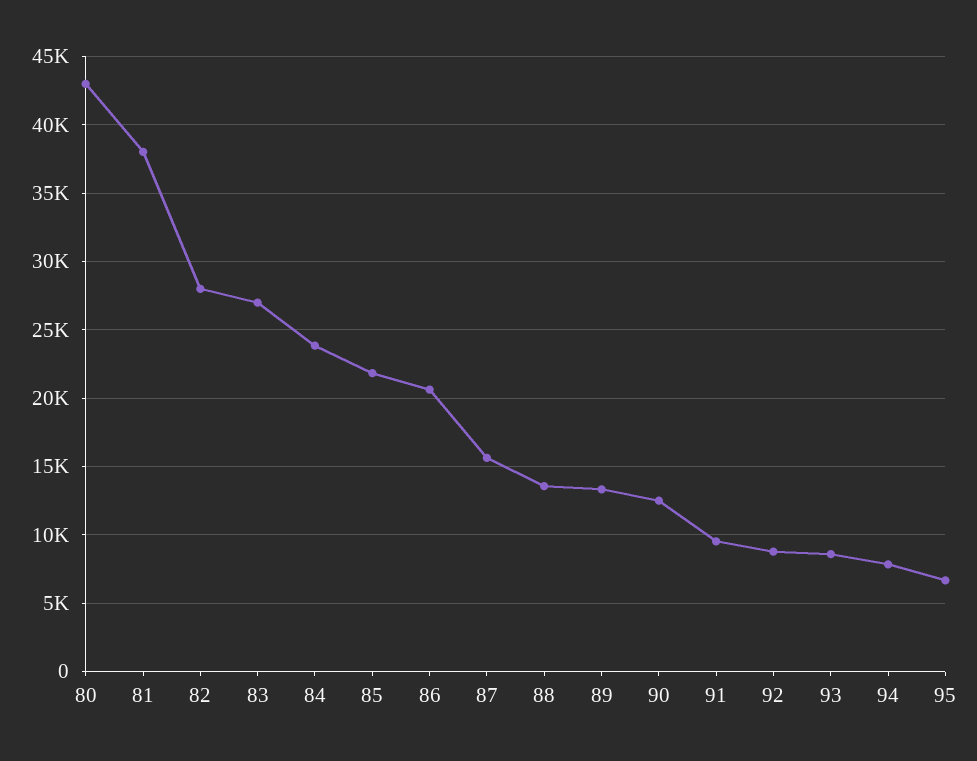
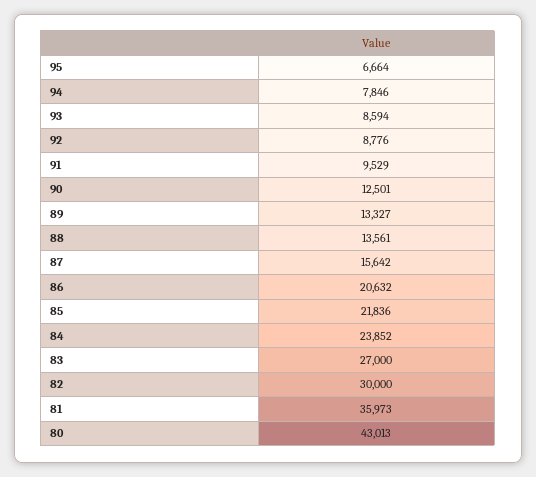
81: 38000 -> 35973
82: 28000 -> 30000

